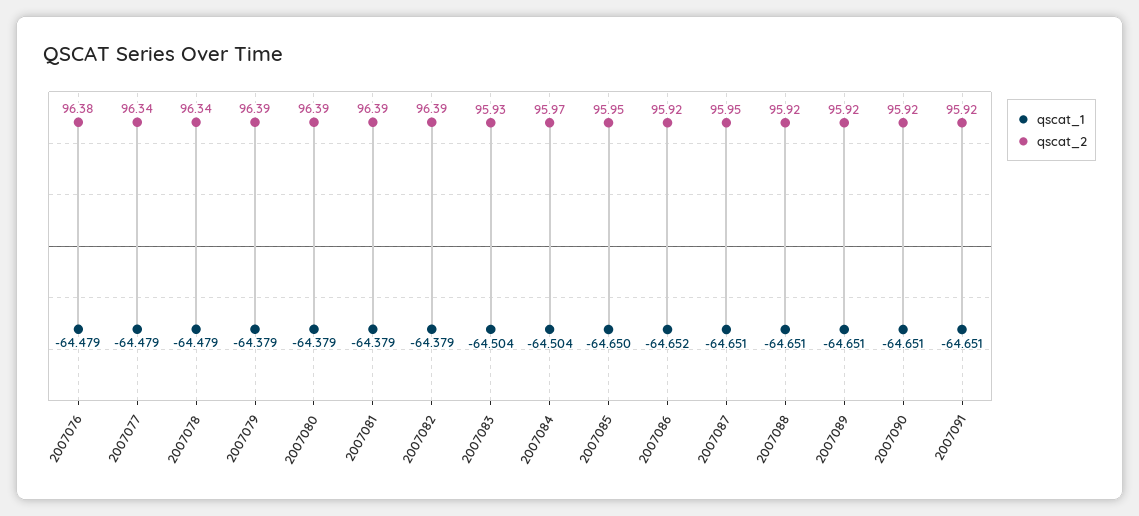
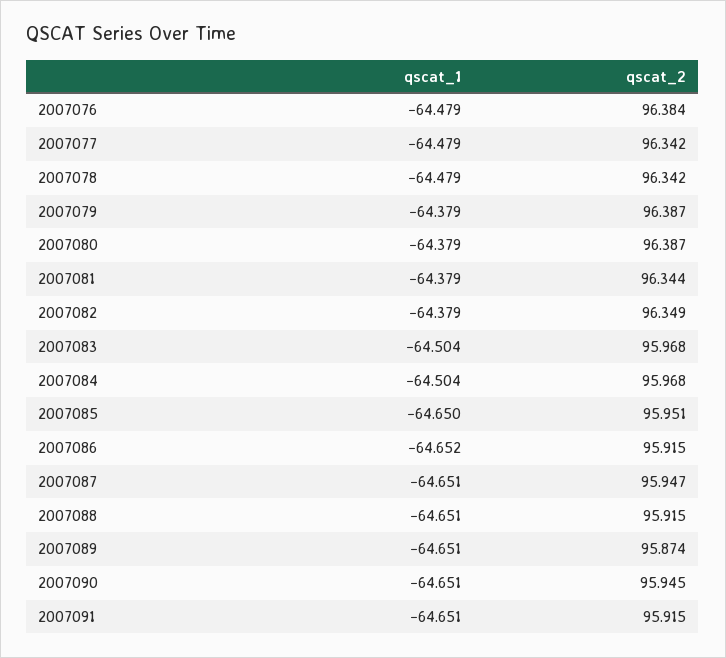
qscat_2, 2007081: 96.39 -> 96.344
qscat_2, 2007082: 96.39 -> 96.349
qscat_2, 2007083: 95.93 -> 95.968
qscat_2, 2007089: 95.92 -> 95.874
qscat_2, 2007090: 95.92 -> 95.945

